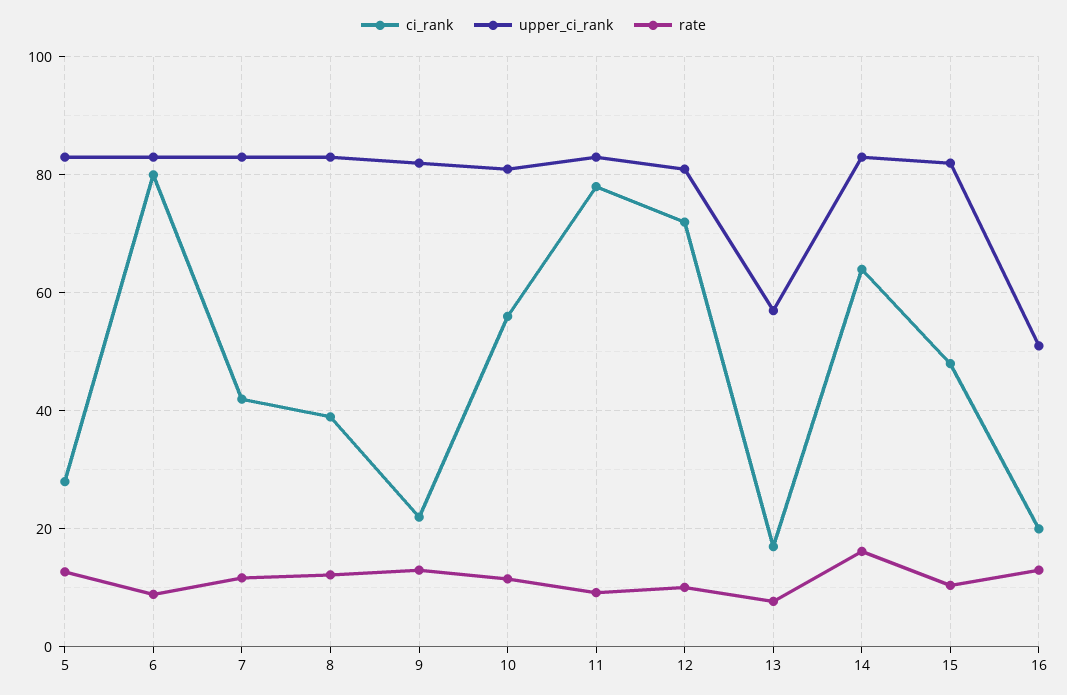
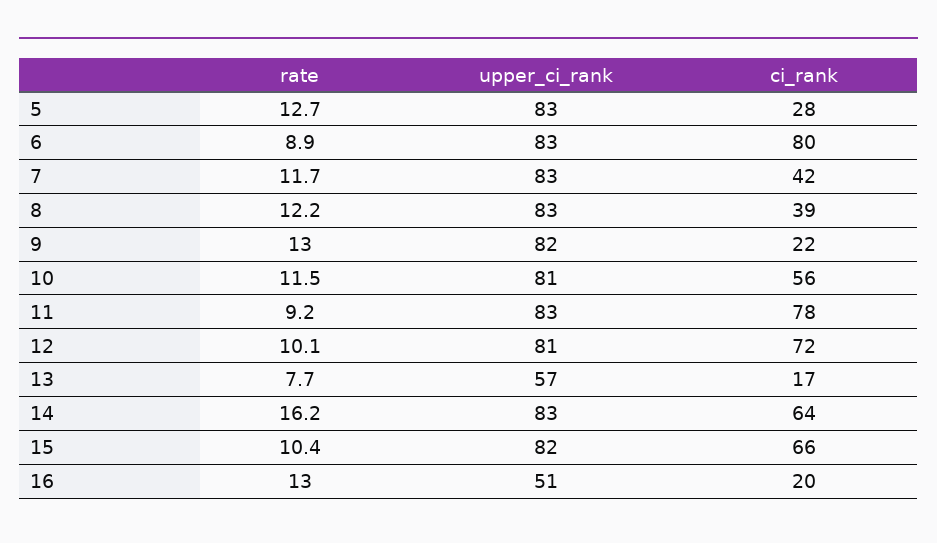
ci_rank, 15: 48 -> 66

